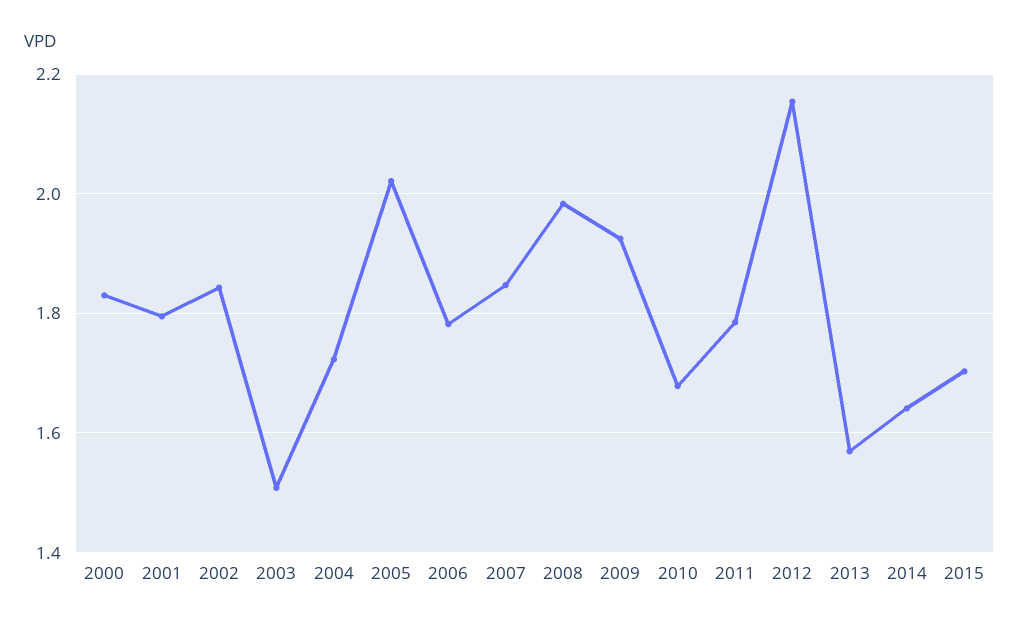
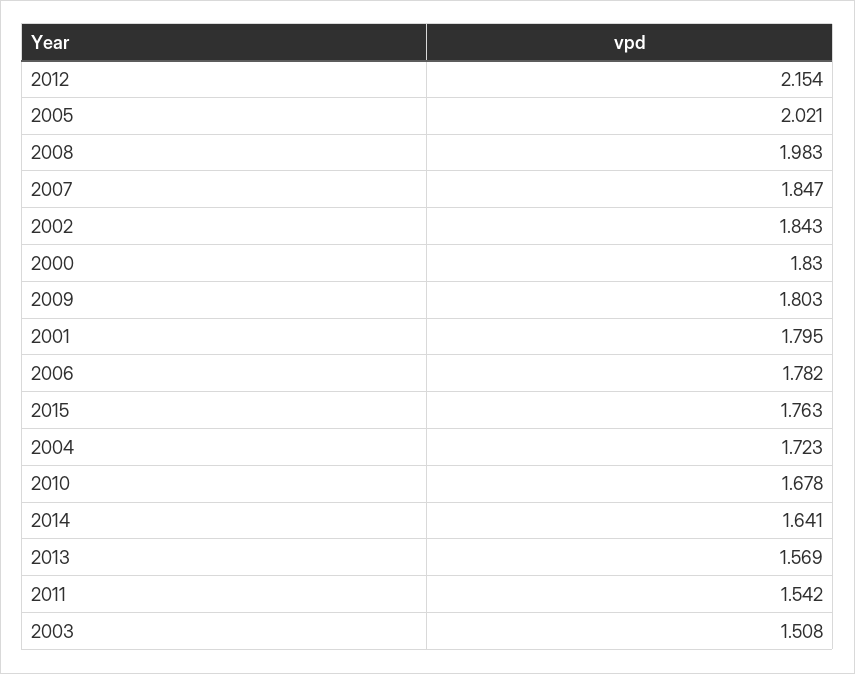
2009: 1.92 -> 1.803
2011: 1.78 -> 1.542
2015: 1.7 -> 1.763

